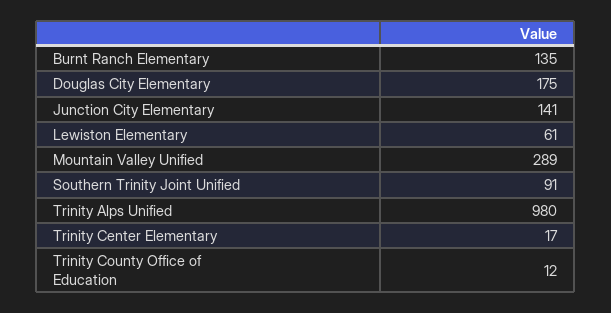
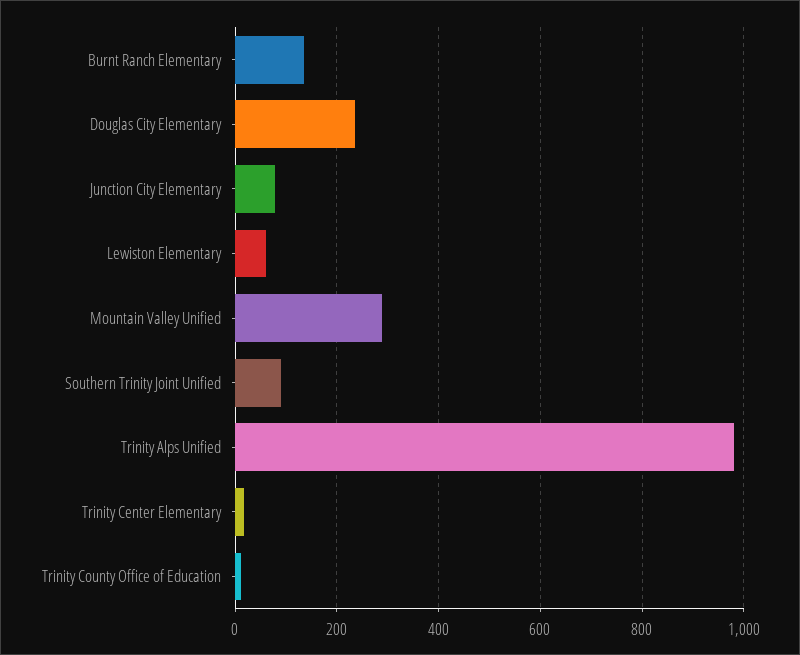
Douglas City Elementary: 175 -> 240
Junction City Elementary: 141 -> 80

